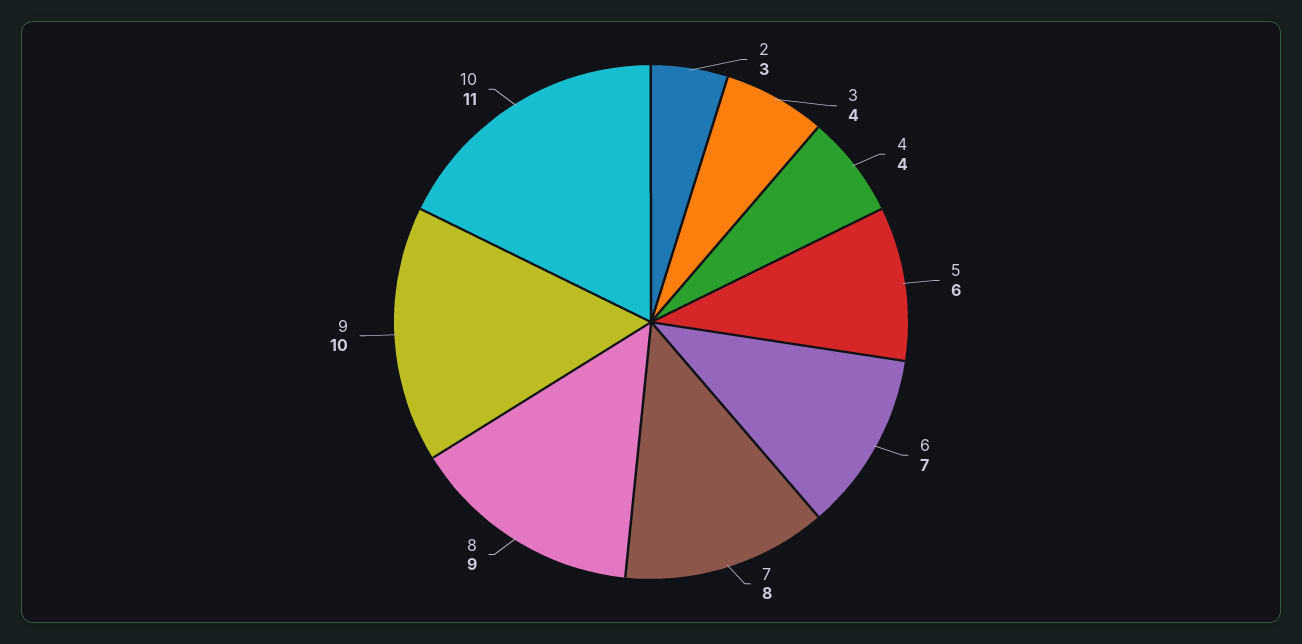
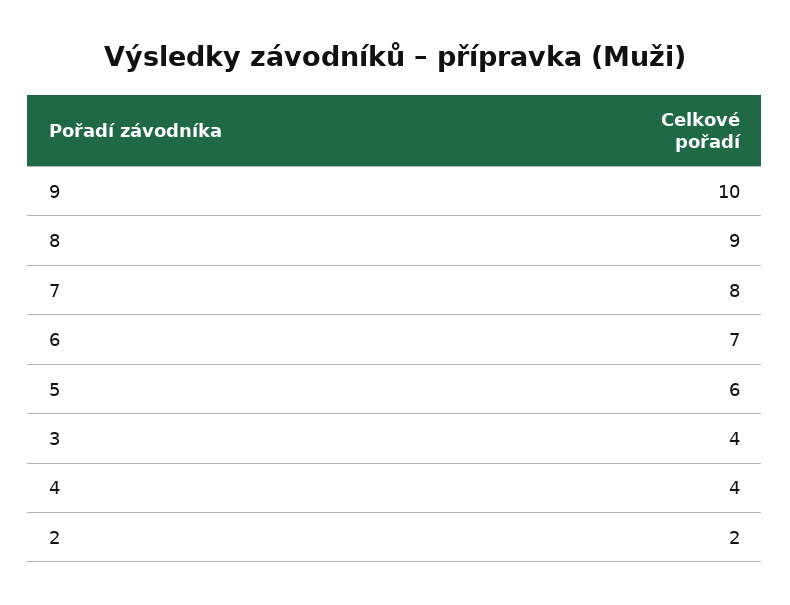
2: 3 -> 2
10: 11 -> none

